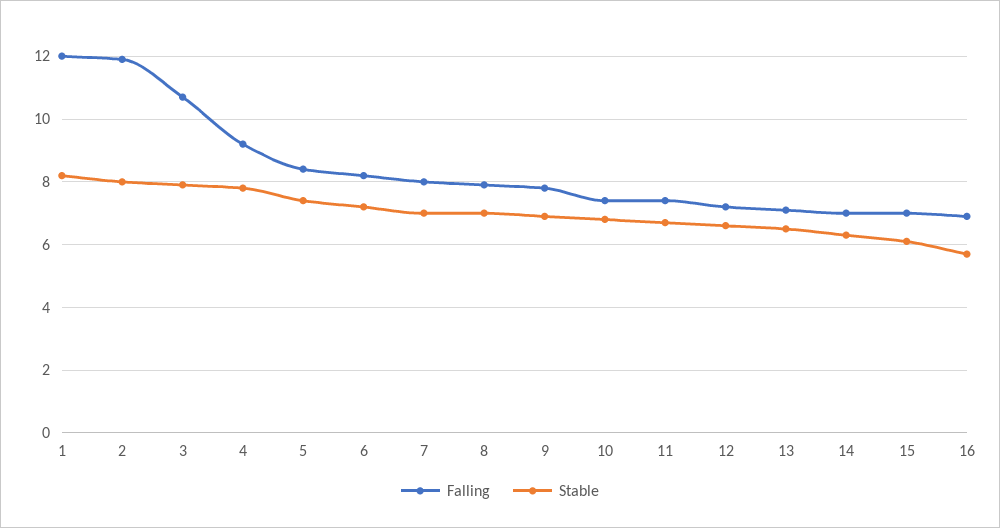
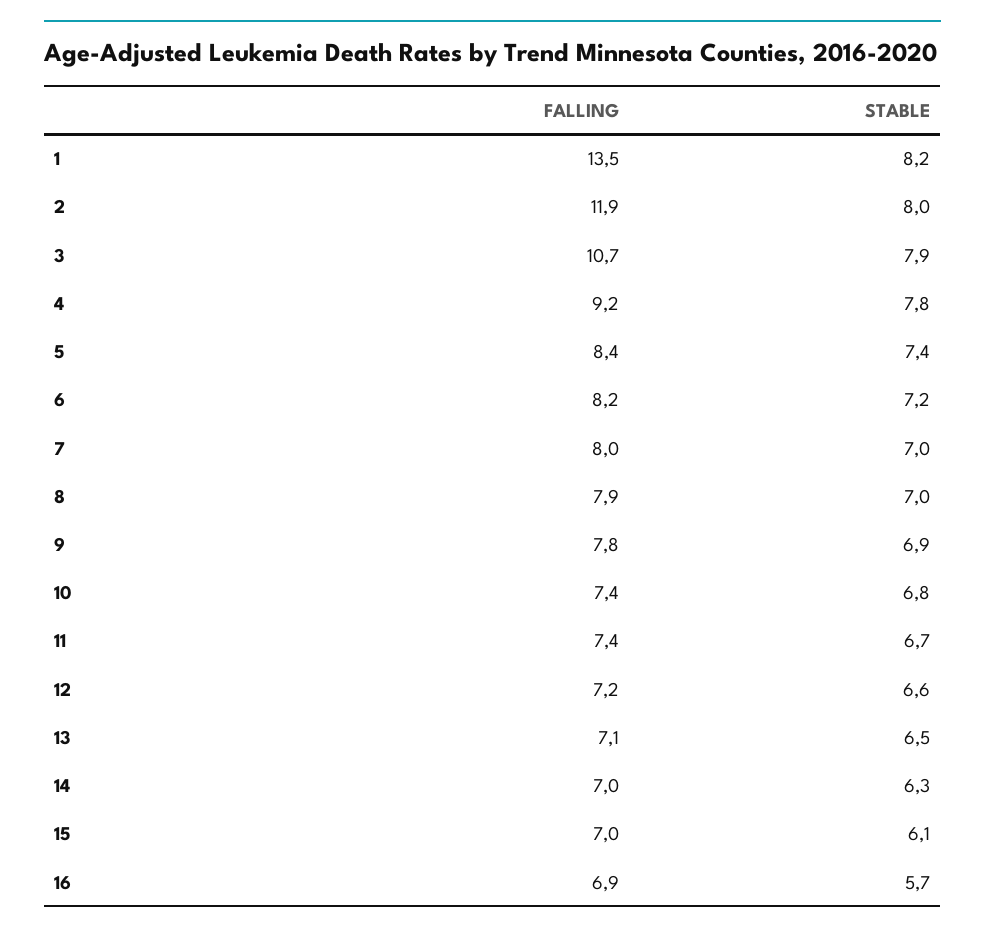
Falling, 1: 12 -> 13.5

